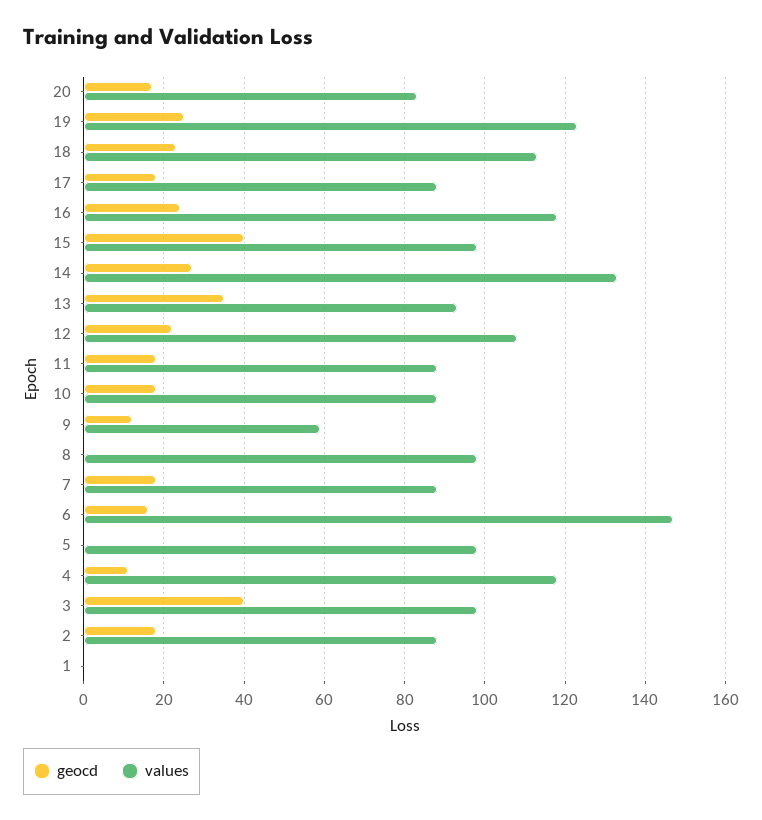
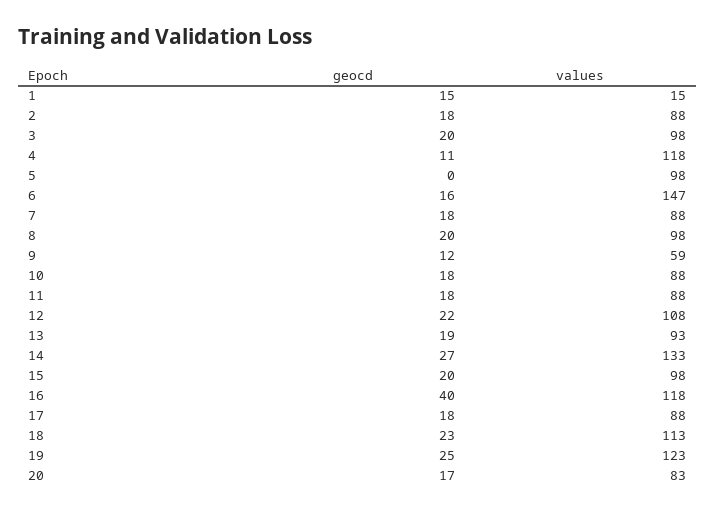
geocd, 16: 25 -> 40
geocd, 15: 40 -> 20
geocd, 13: 35 -> 19
geocd, 8: 0 -> 20
geocd, 3: 40 -> 20
geocd, 1: 0 -> 15
values, 1: 0 -> 15

